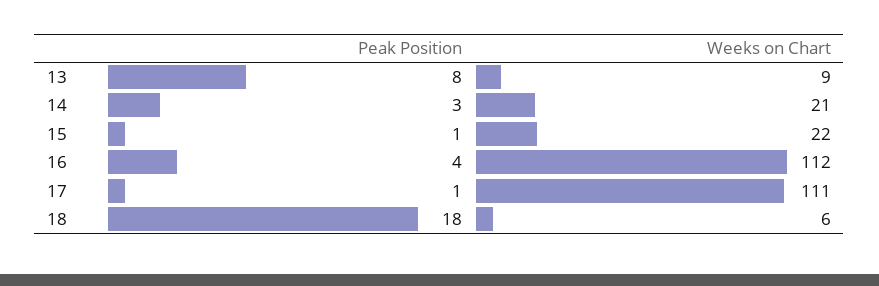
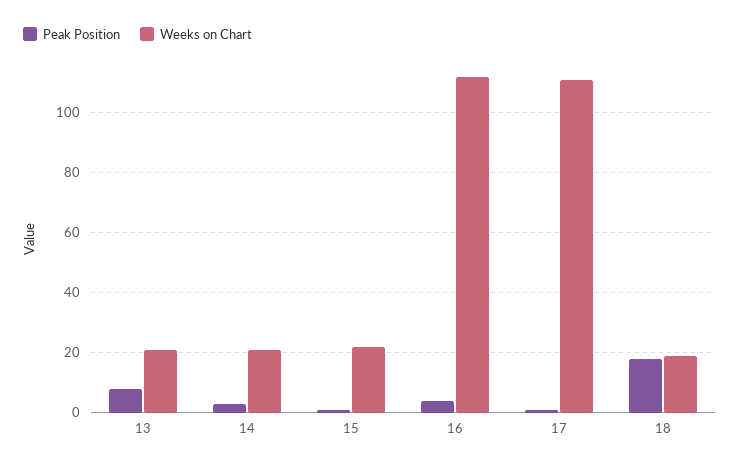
Weeks on Chart, 13: 9 -> 20
Weeks on Chart, 18: 6 -> 20

